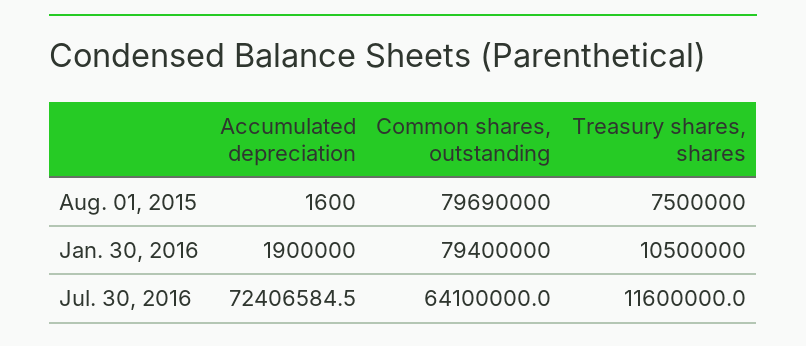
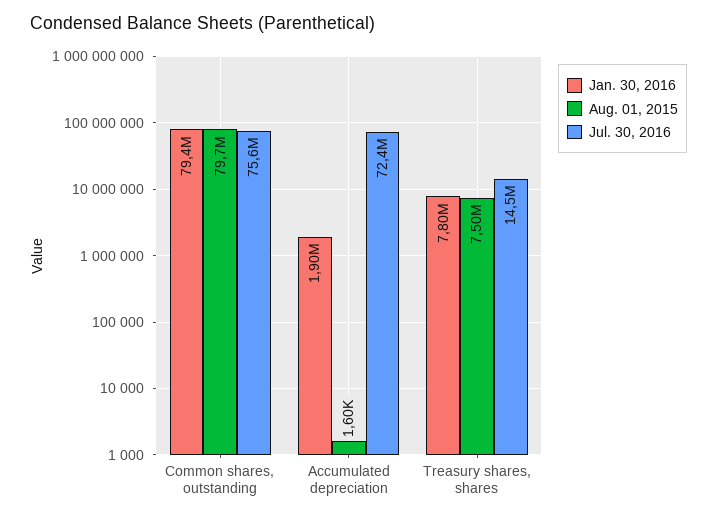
Jan. 30, 2016, Treasury shares, shares: 10500000 -> 7800000
Jul. 30, 2016, Common shares, outstanding: 64100000 -> 75600000
Jul. 30, 2016, Treasury shares, shares: 11600000 -> 14500000

